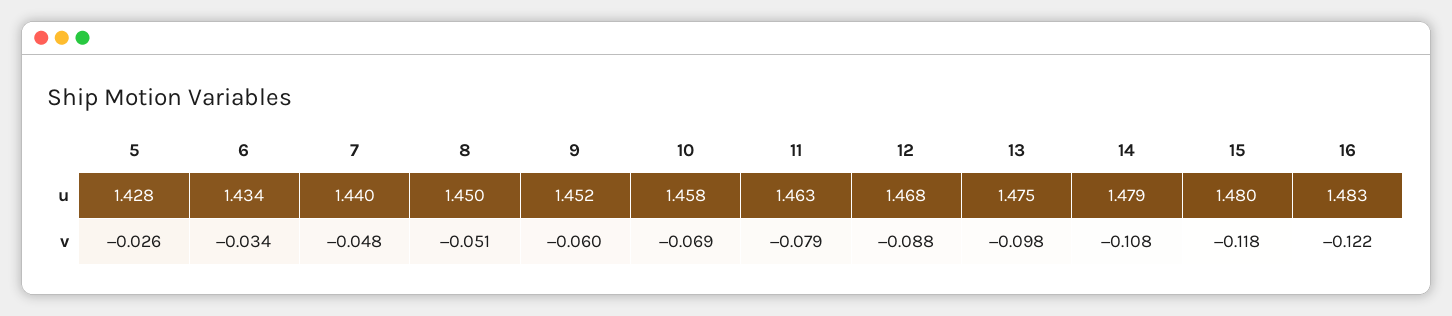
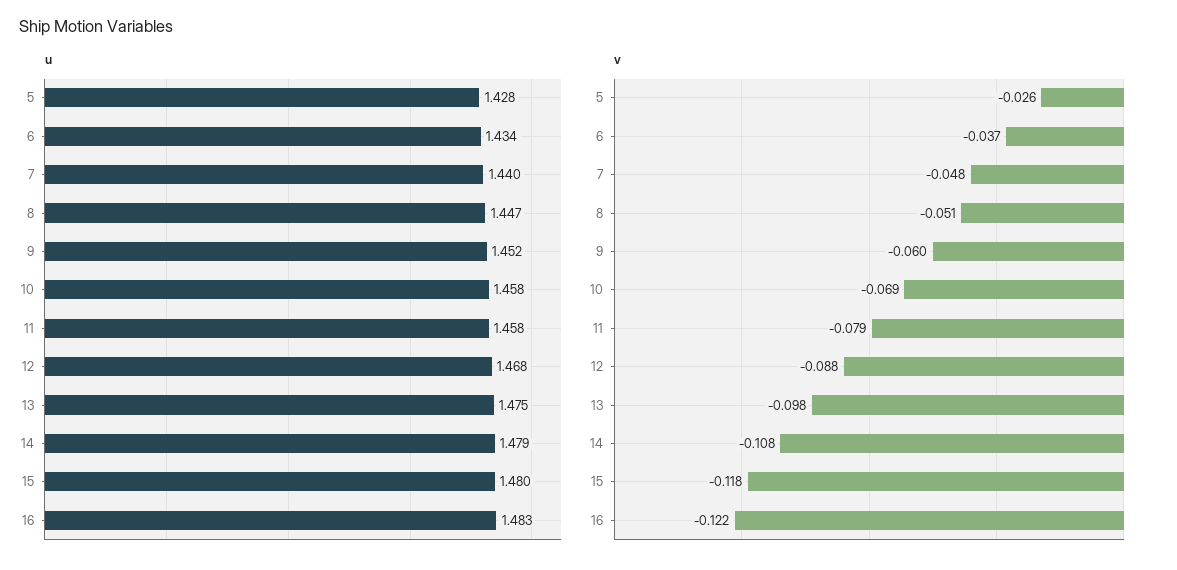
u, 8: 1.45 -> 1.447
u, 11: 1.463 -> 1.458
v, 6: -0.034 -> -0.037

